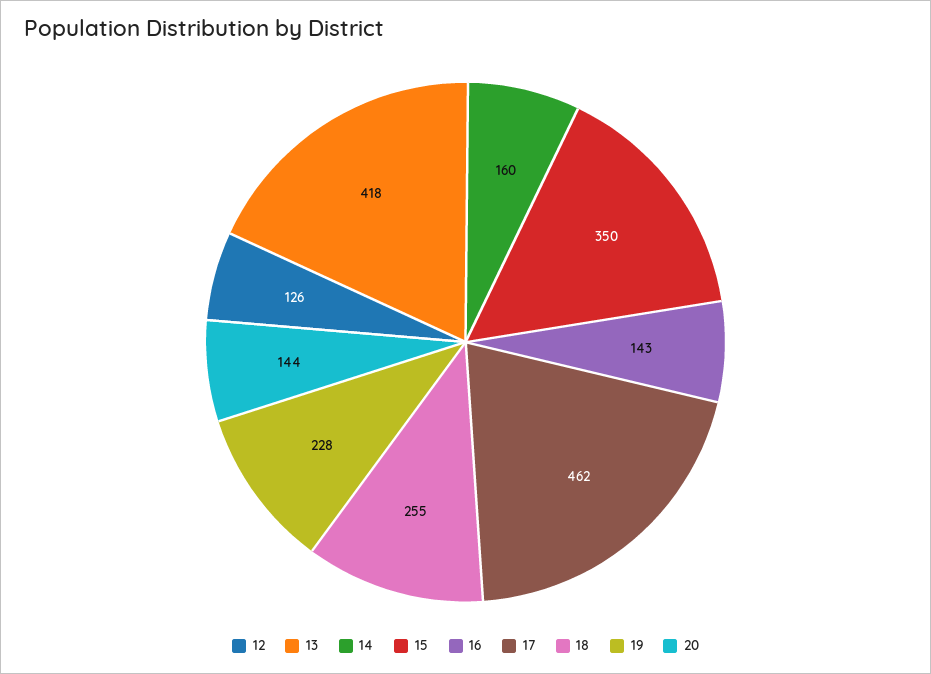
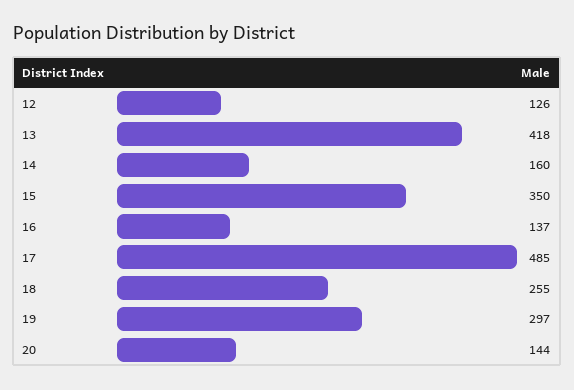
16: 143 -> 137
17: 462 -> 485
19: 228 -> 297

